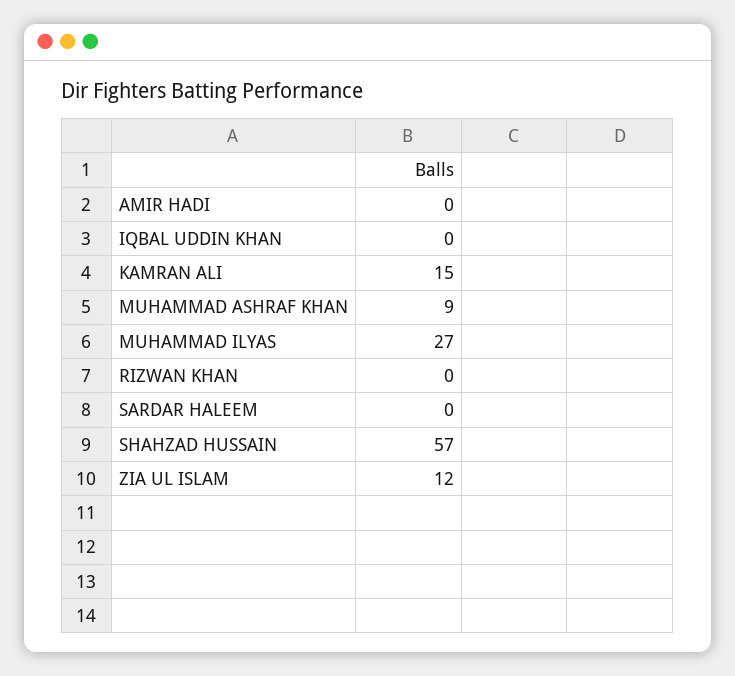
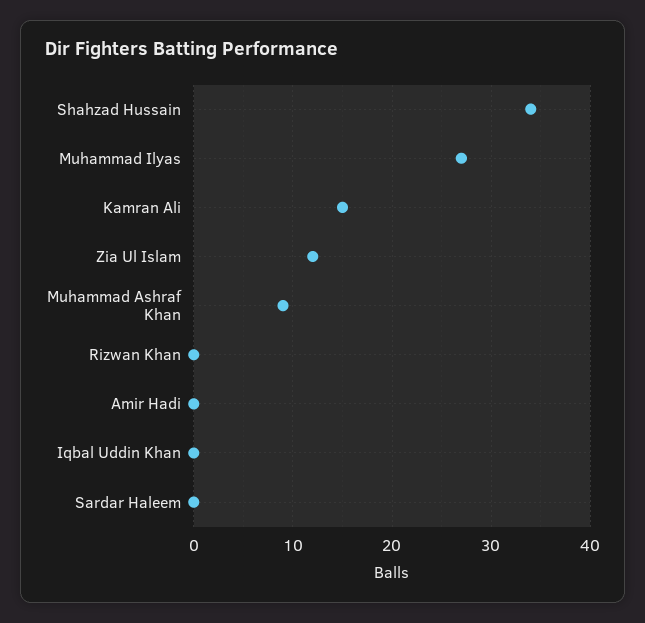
SHAHZAD HUSSAIN: 57 -> 34

